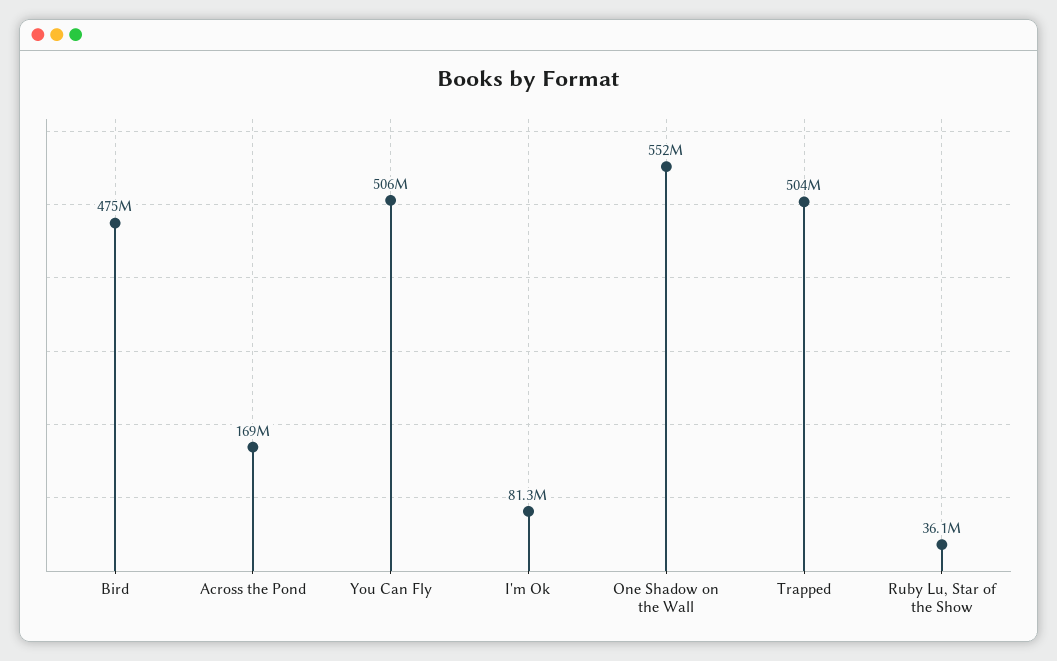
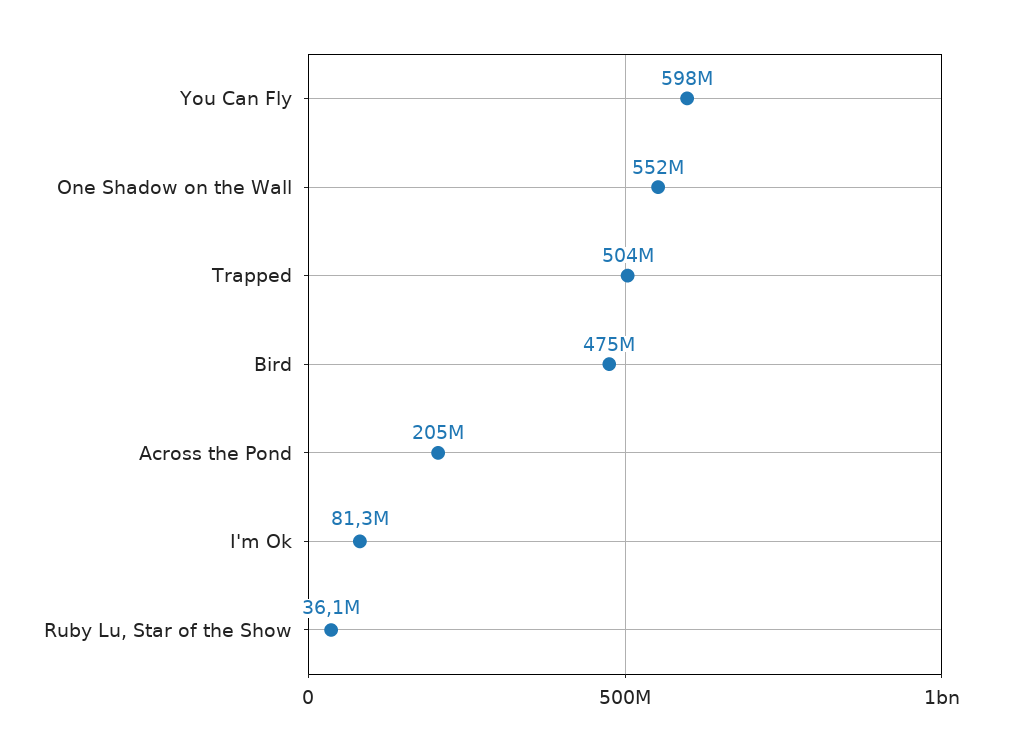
Across the Pond: 169000000 -> 205000000
You Can Fly: 506000000 -> 598000000

